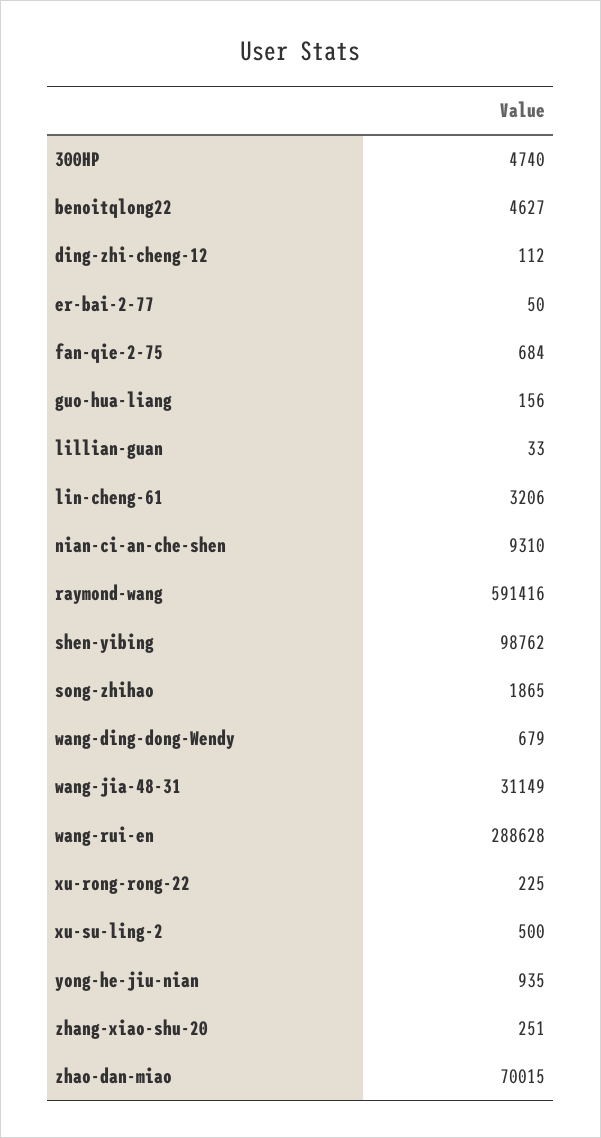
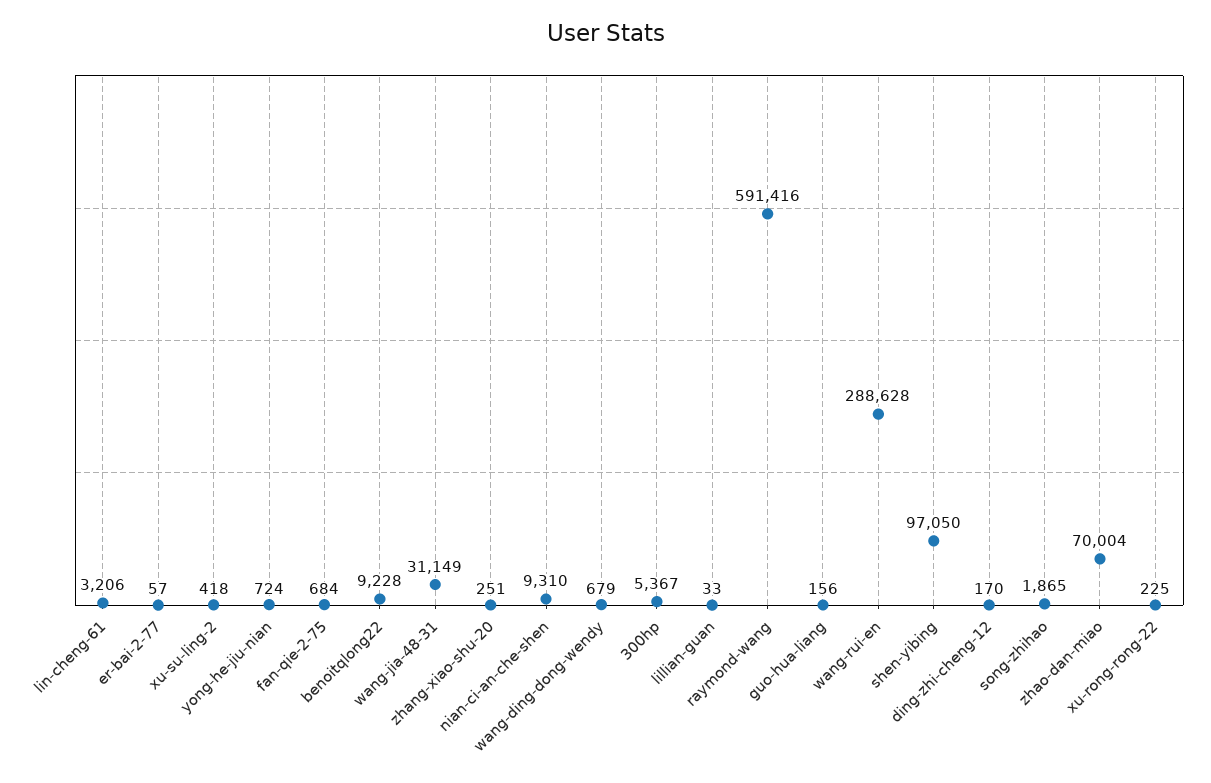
300HP: 4740 -> 5367
benoitqlong22: 4627 -> 9228
ding-zhi-cheng-12: 112 -> 170
er-bai-2-77: 50 -> 57
shen-yibing: 98762 -> 97050
xu-su-ling-2: 500 -> 418
yong-he-jiu-nian: 935 -> 724
zhao-dan-miao: 70015 -> 70004

